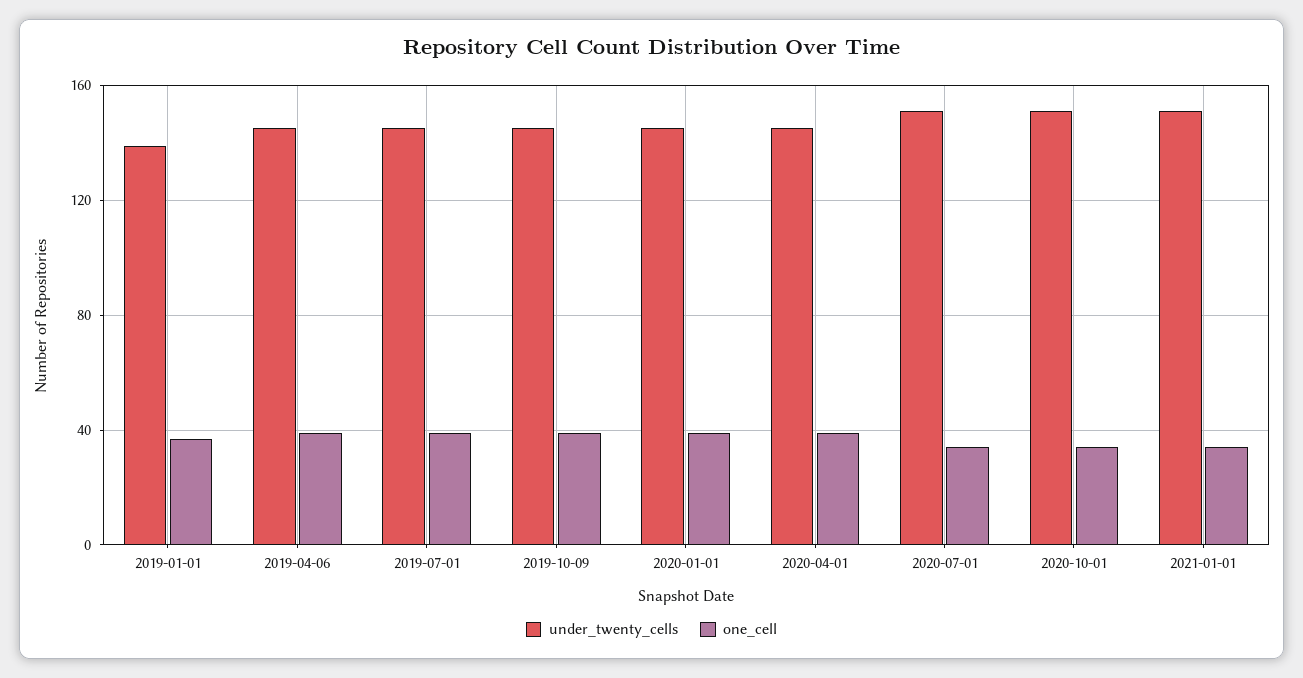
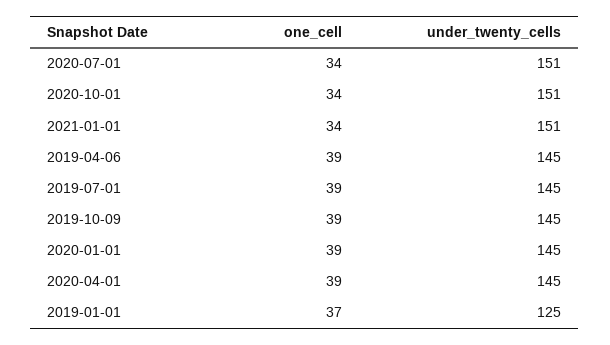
under_twenty_cells, 2019-01-01: 140 -> 125

